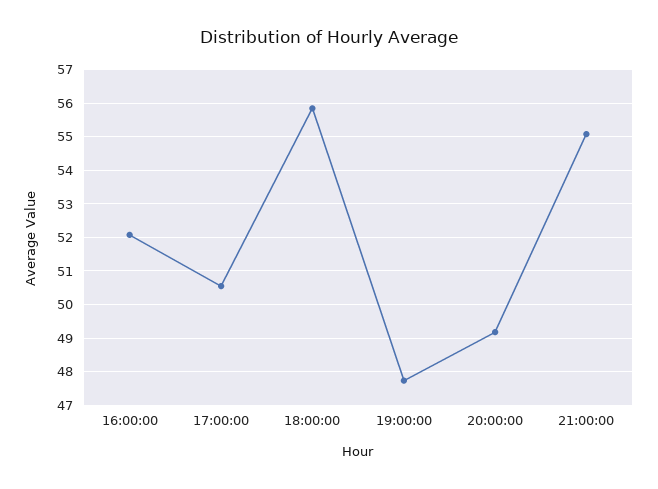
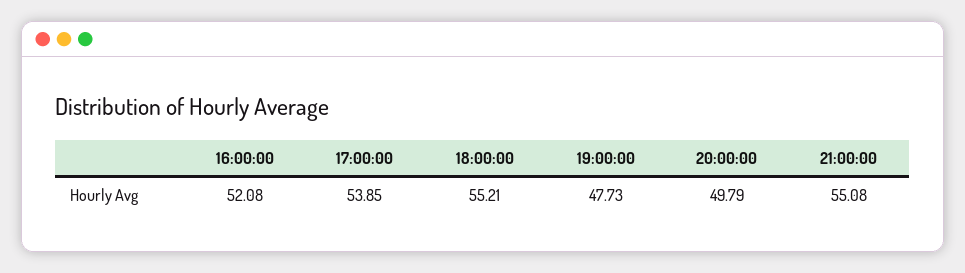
17:00:00: 50.6 -> 53.85
18:00:00: 55.8 -> 55.21
20:00:00: 49.2 -> 49.79

